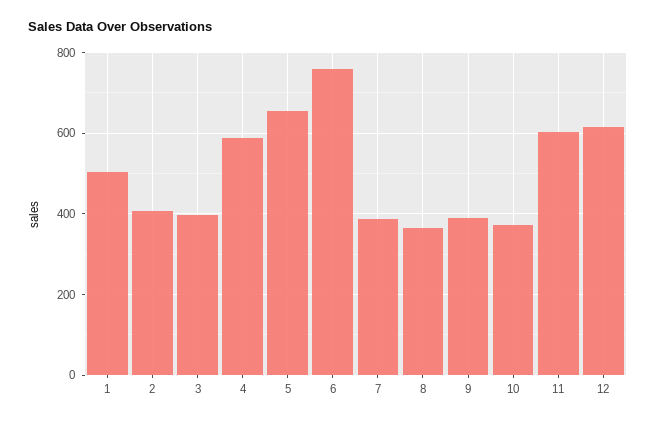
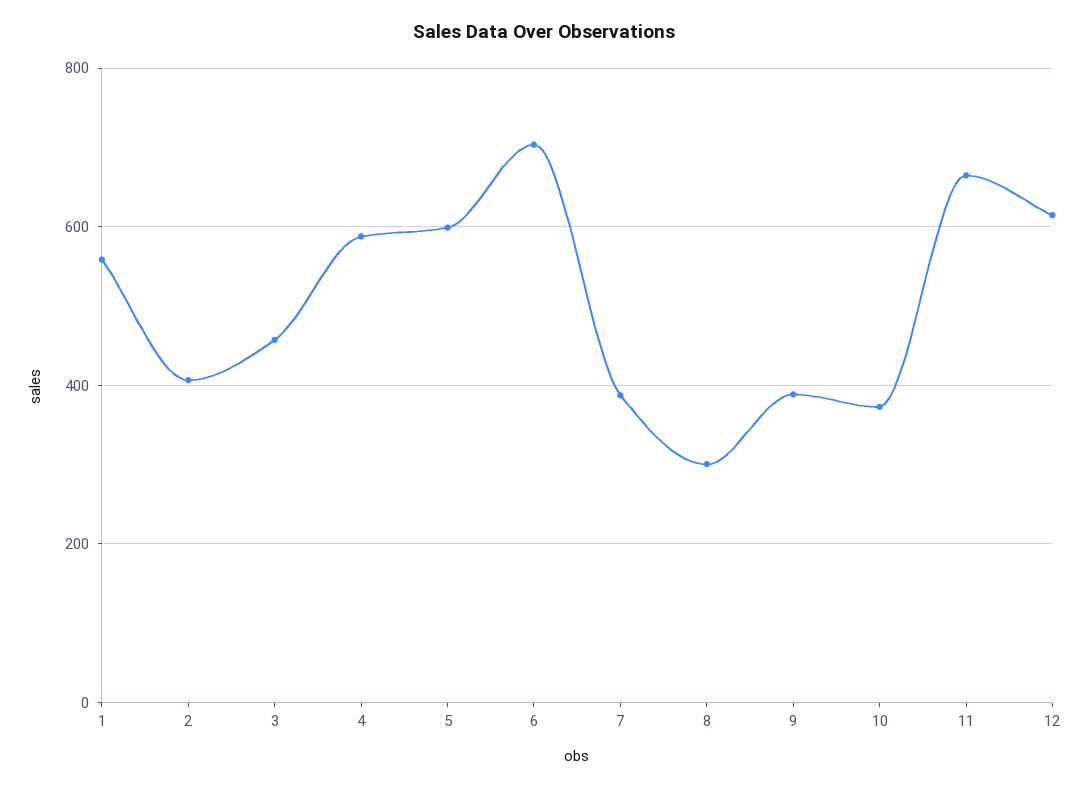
1: 500 -> 560
3: 400 -> 460
5: 660 -> 600
6: 760 -> 700
8: 360 -> 300
11: 600 -> 660

